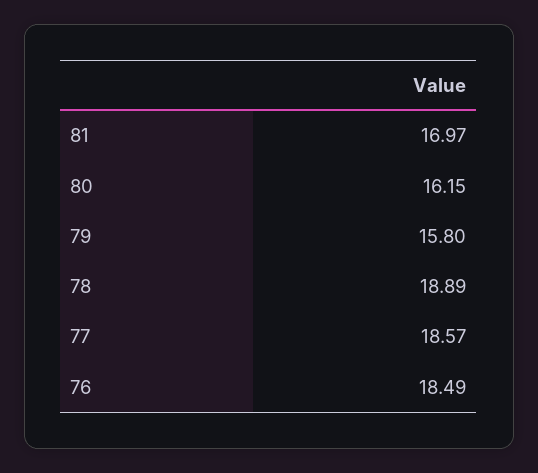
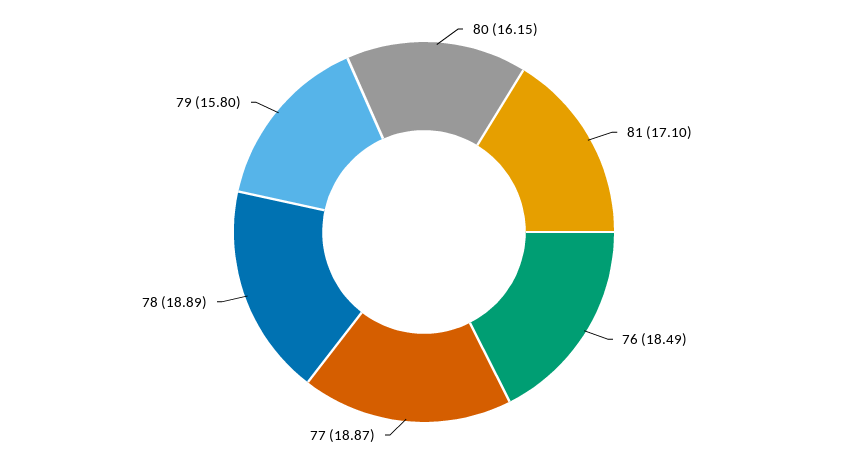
81: 16.97 -> 17.1
77: 18.57 -> 18.87

